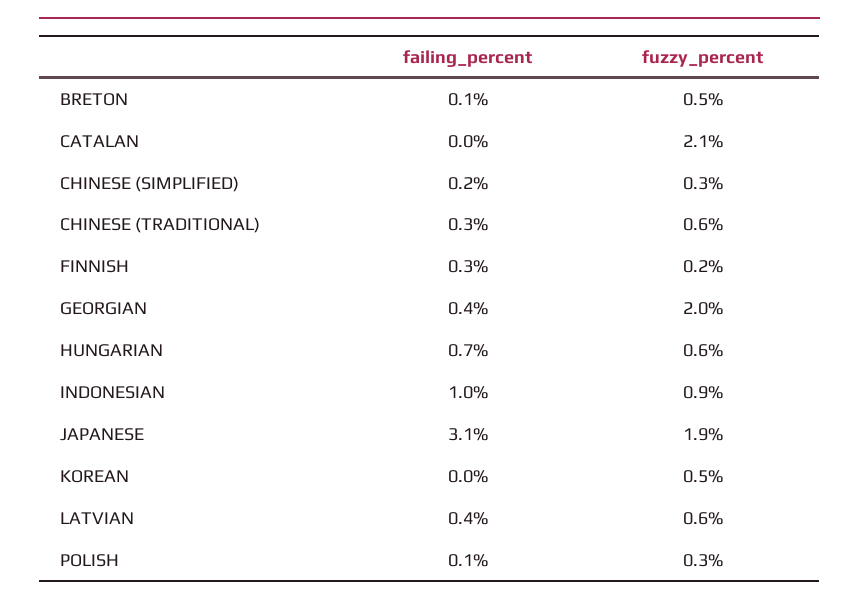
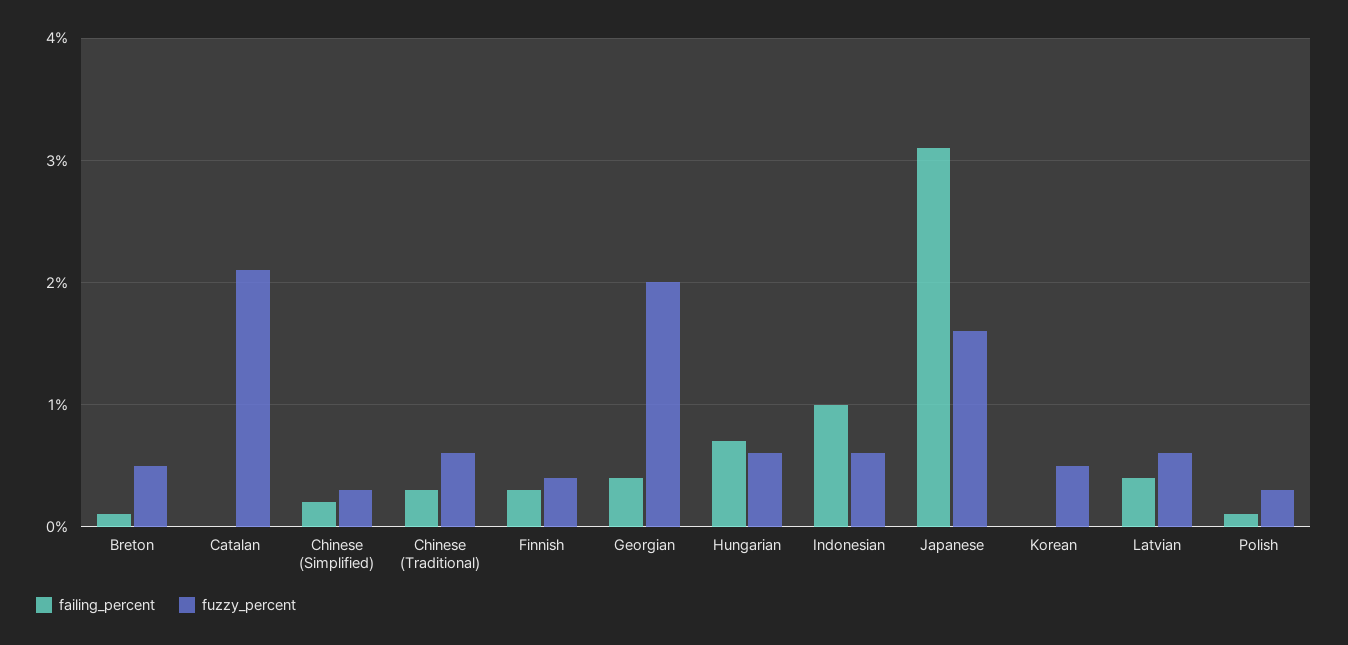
fuzzy_percent, FINNISH: 0.2 -> 0.4
fuzzy_percent, INDONESIAN: 0.9 -> 0.6
fuzzy_percent, JAPANESE: 1.9 -> 1.6

